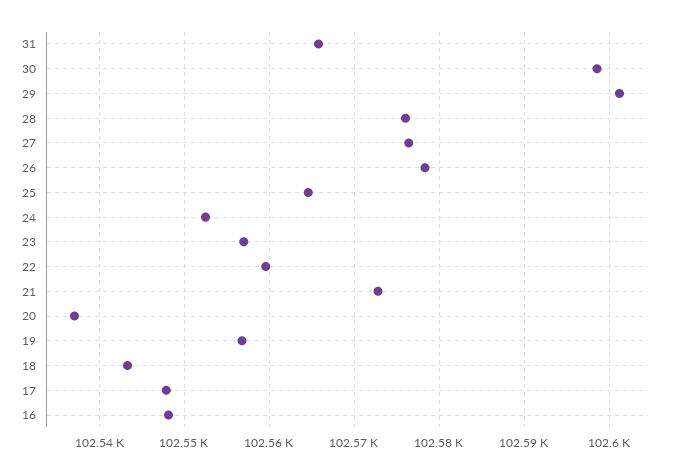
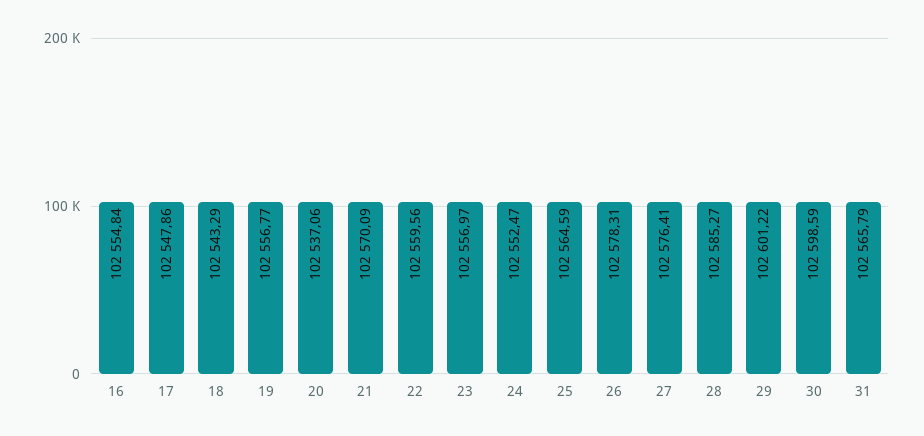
28: 102576 -> 102585.27
21: 102573 -> 102570.09
16: 102548 -> 102554.84

